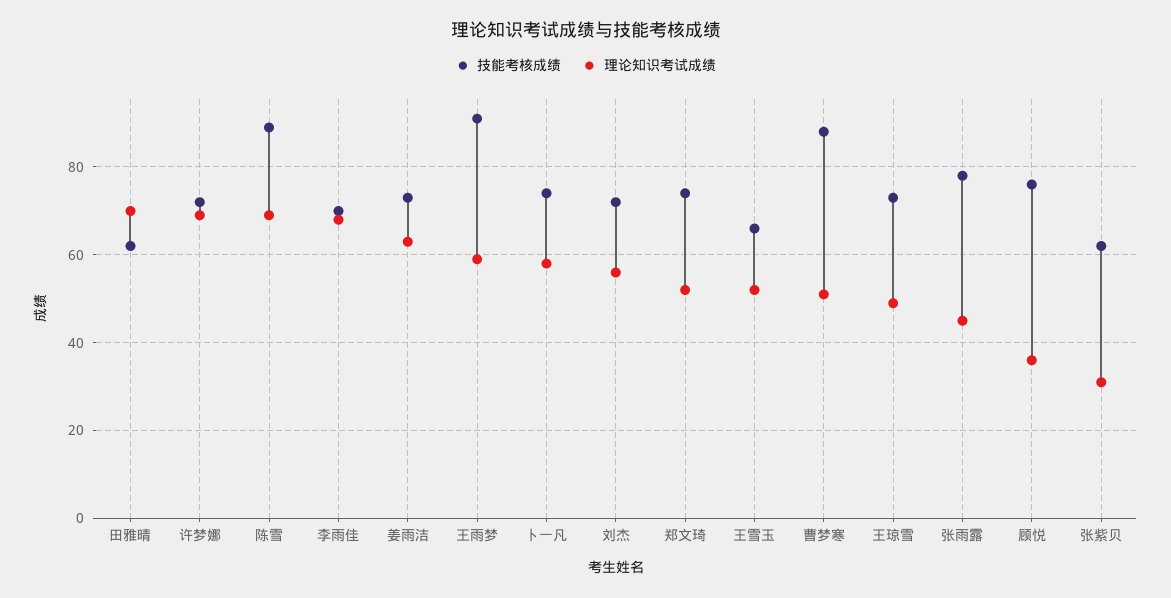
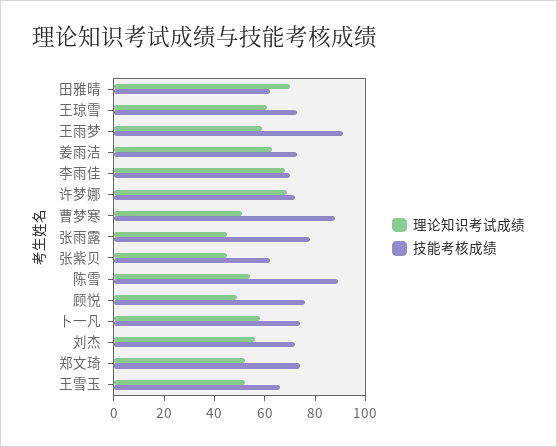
理论知识考试成绩, 陈雪: 70 -> 55
理论知识考试成绩, 王琼雪: 50 -> 60
理论知识考试成绩, 顾悦: 35 -> 50
理论知识考试成绩, 张紫贝: 30 -> 45

